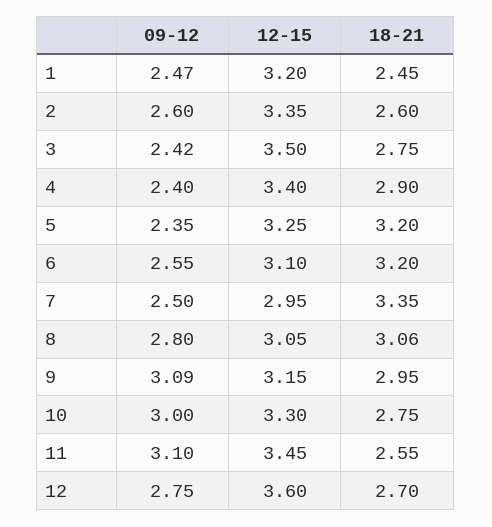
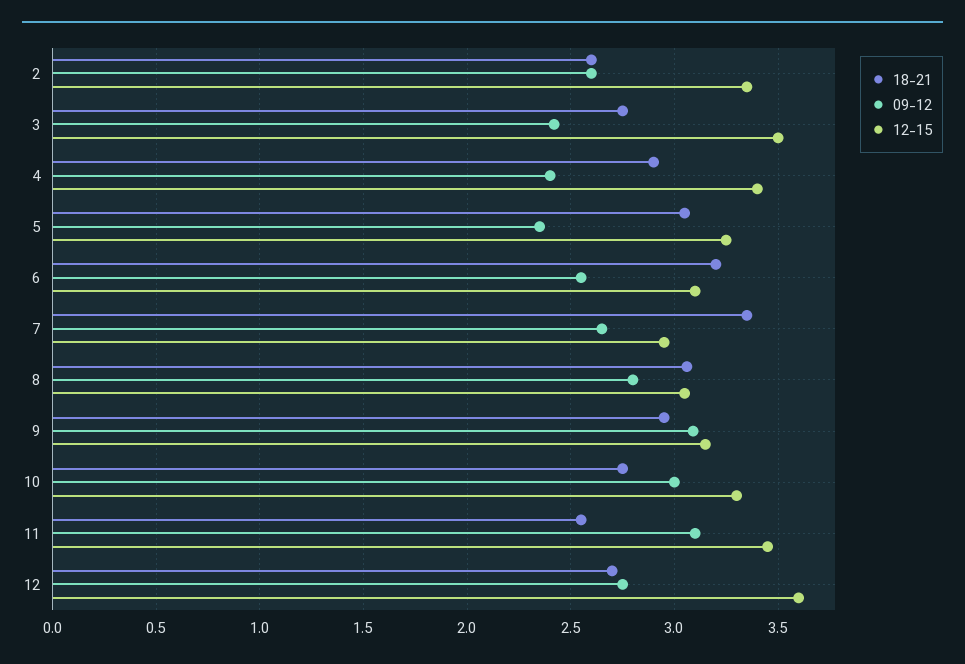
09-12, 1: 2.47 -> none
12-15, 1: 3.2 -> none
18-21, 1: 2.45 -> none
18-21, 5: 3.2 -> 3.05
09-12, 7: 2.5 -> 2.65

